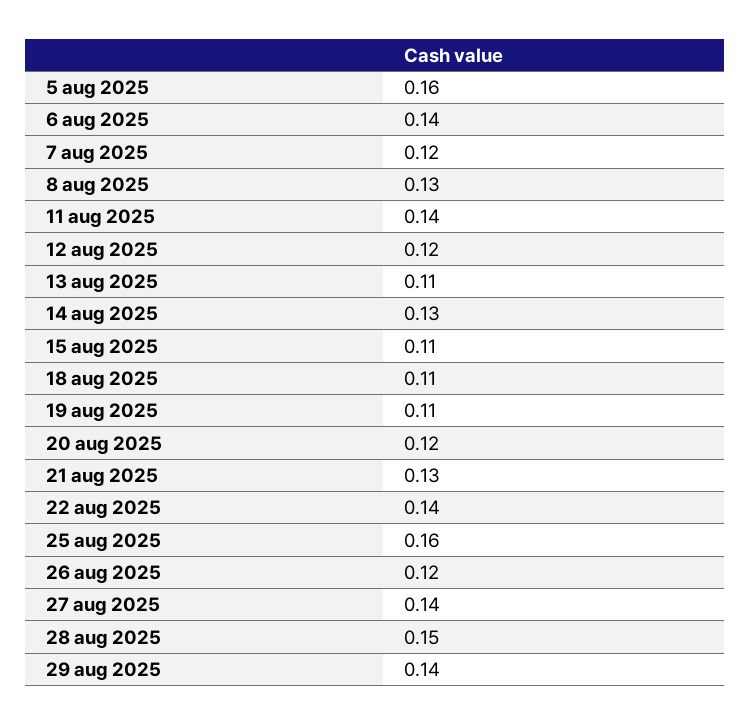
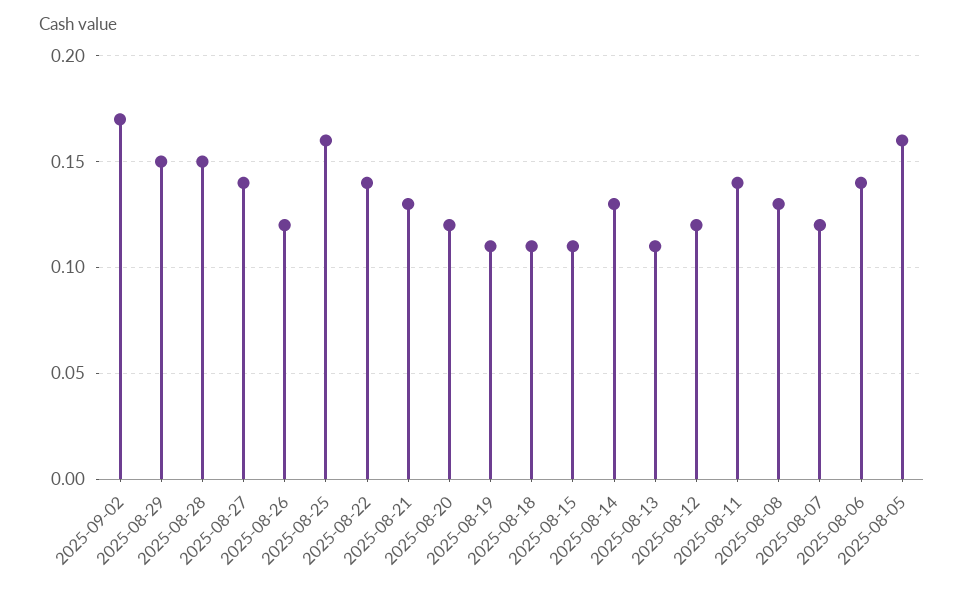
29 aug 2025: 0.14 -> 0.15
2025-09-02: none -> 0.17

